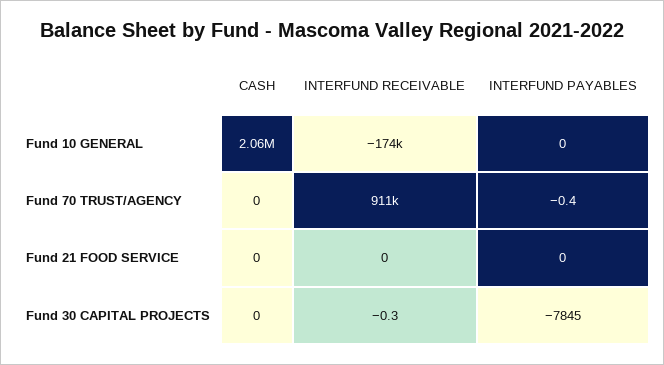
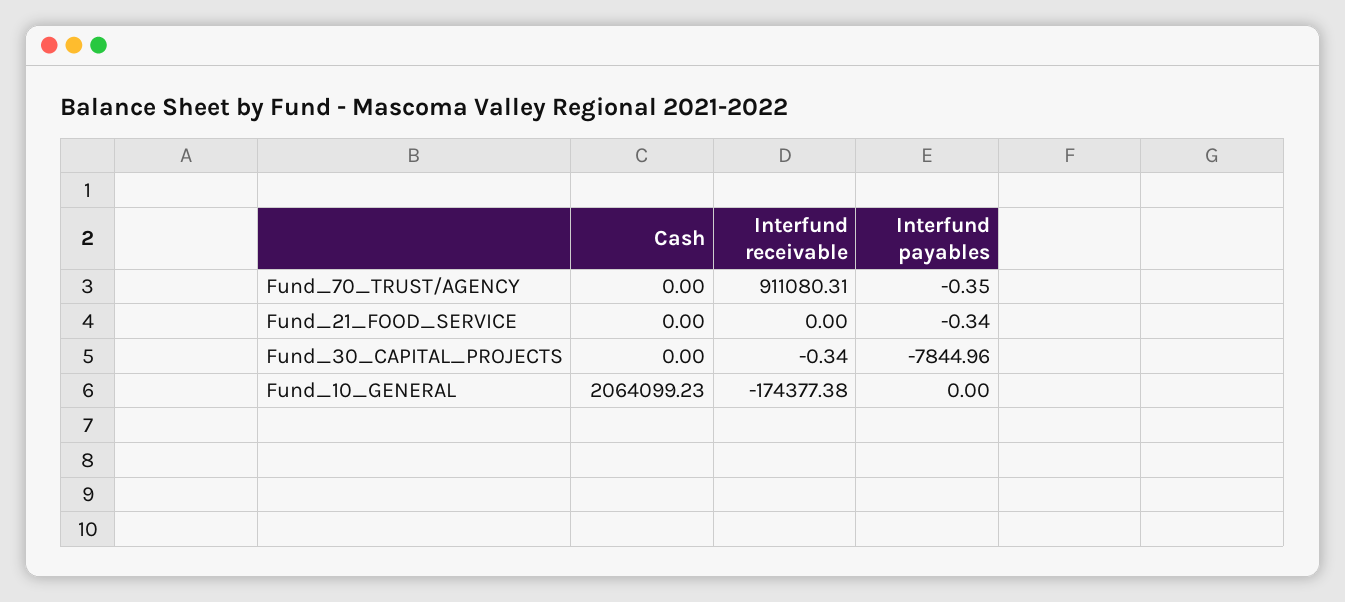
INTERFUND PAYABLES, Fund 21 FOOD SERVICE: 0 -> -0.34

